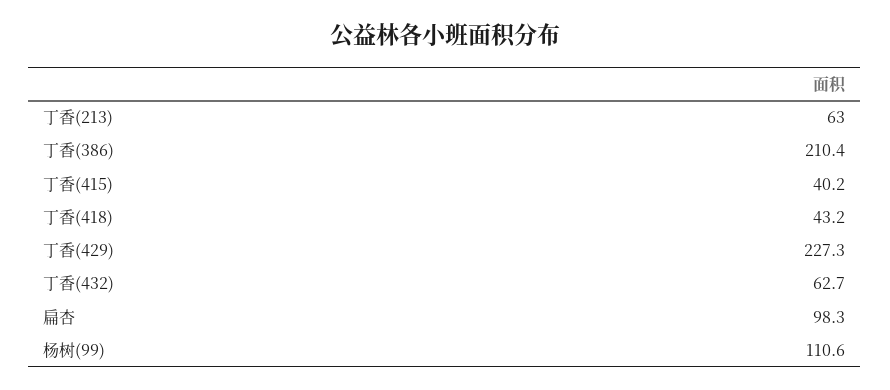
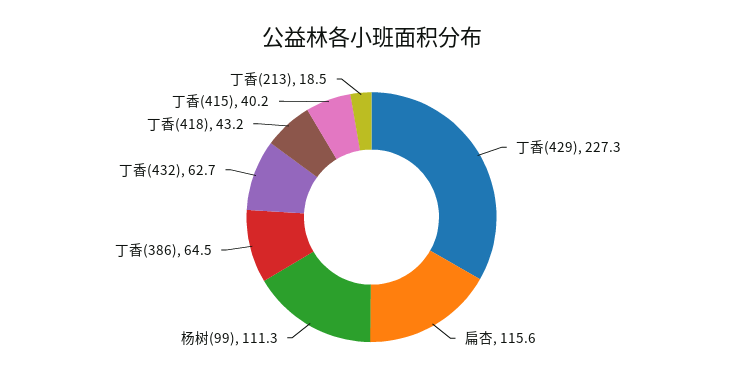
丁香(213): 63 -> 18.5
丁香(386): 210.4 -> 64.5
扁杏: 98.3 -> 115.6
杨树(99): 110.6 -> 111.3

